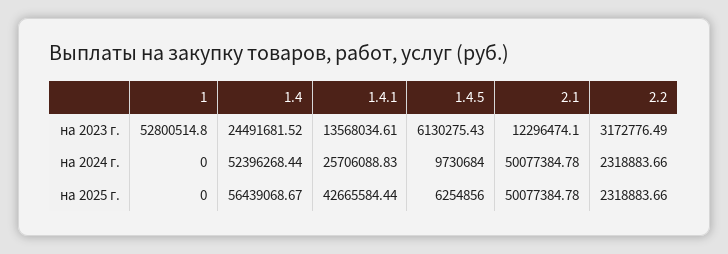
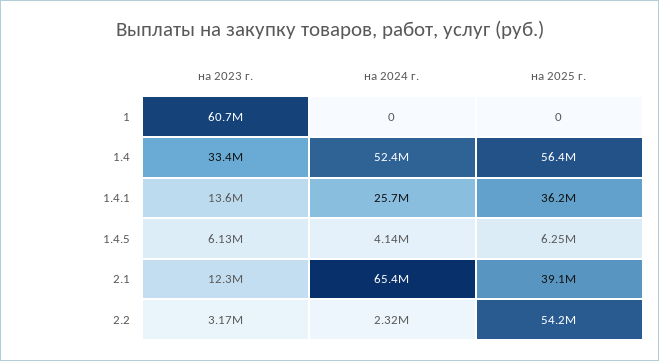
1, на 2023 г.: 52800514.8 -> 60700000
1.4, на 2023 г.: 24491681.52 -> 33400000
1.4.5, на 2024 г.: 9730684 -> 4140000
2.1, на 2024 г.: 50077384.78 -> 65400000
1.4.1, на 2025 г.: 42665584.44 -> 36200000
2.1, на 2025 г.: 50077384.78 -> 39100000
2.2, на 2025 г.: 2318883.66 -> 54200000

